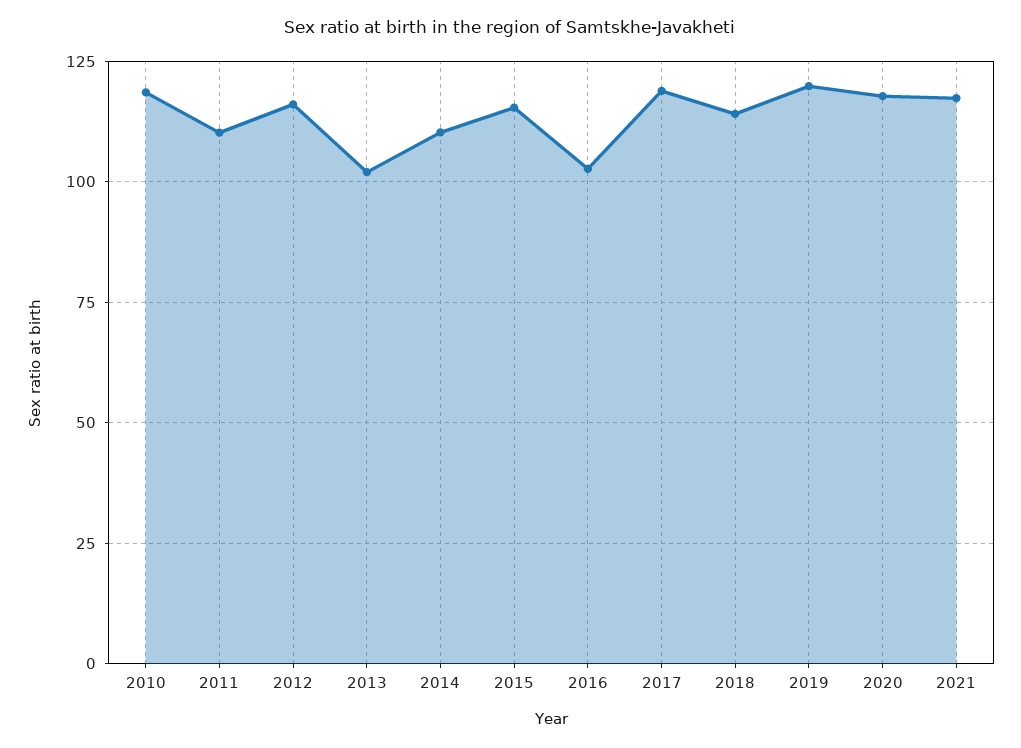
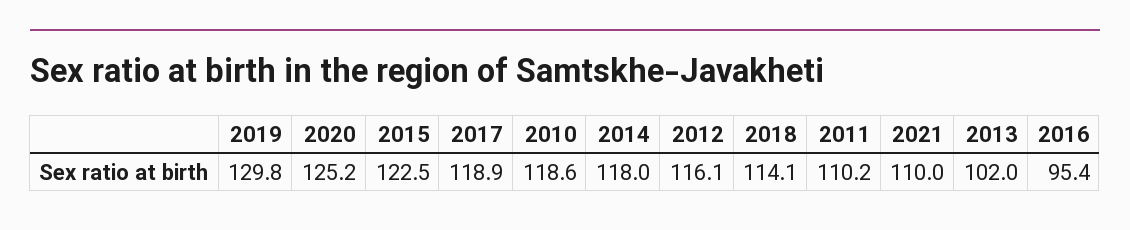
2014: 110 -> 118
2015: 115 -> 122.5
2016: 102.5 -> 95.4
2019: 120 -> 129.8
2020: 117.5 -> 125.2
2021: 117.5 -> 110

